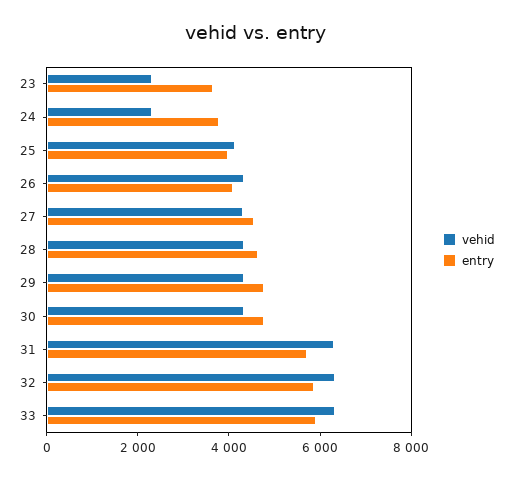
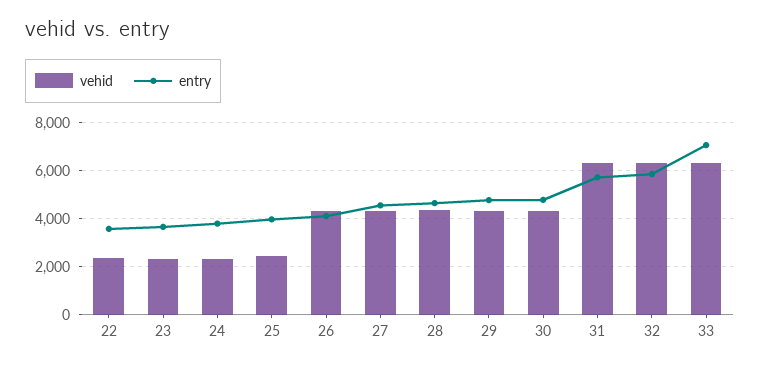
vehid, 25: 4000 -> 2500
entry, 33: 6000 -> 7000
vehid, 22: none -> 2500
entry, 22: none -> 3500

